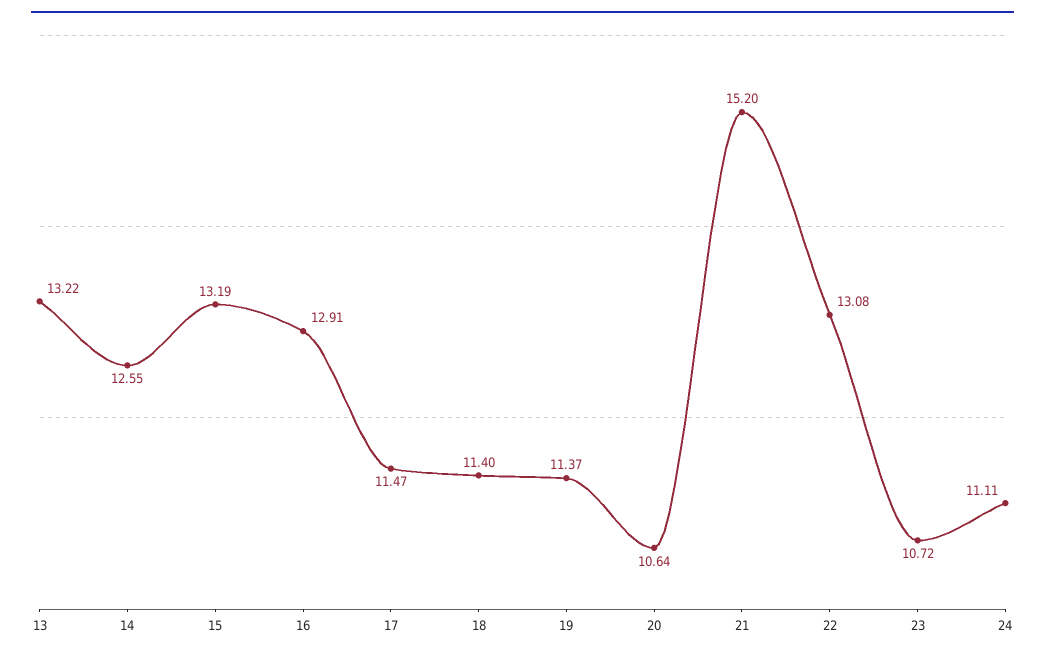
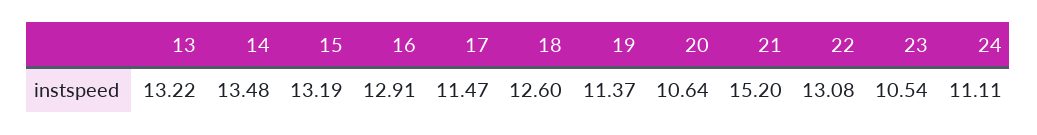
14: 12.55 -> 13.48
18: 11.4 -> 12.6
23: 10.72 -> 10.54

